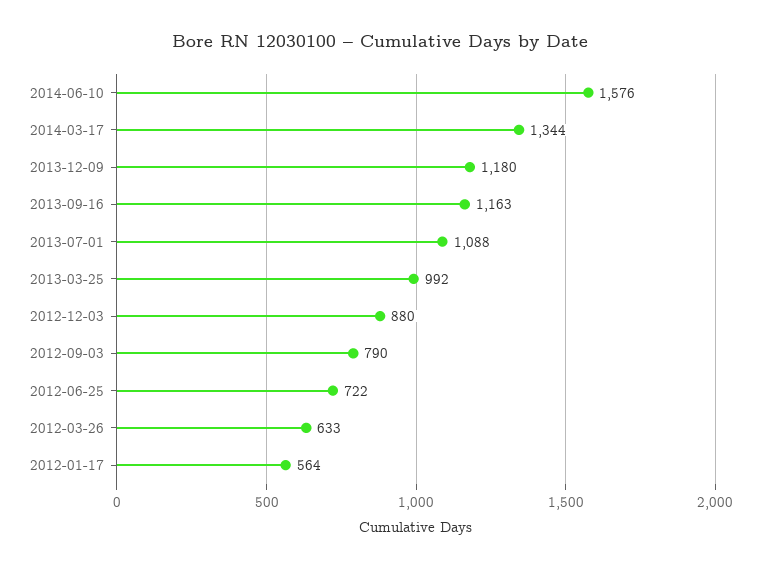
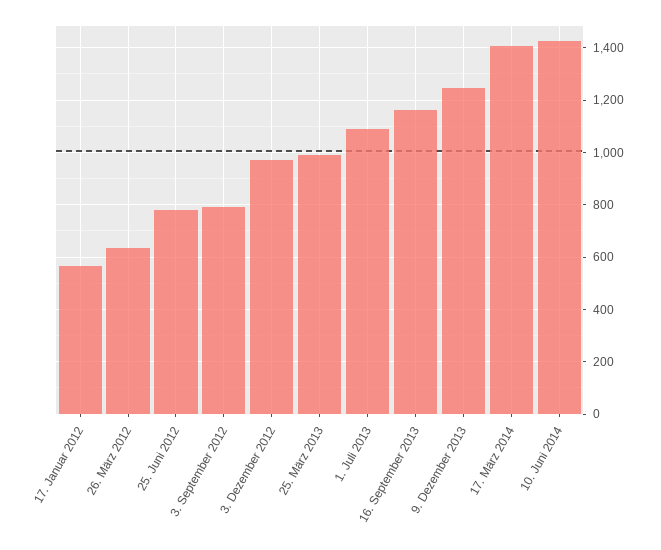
2014-06-10: 1576 -> 1425
2014-03-17: 1344 -> 1400
2013-12-09: 1180 -> 1250
2012-12-03: 880 -> 975
2012-06-25: 722 -> 775

